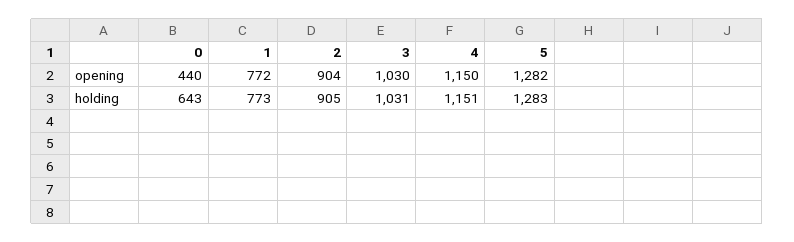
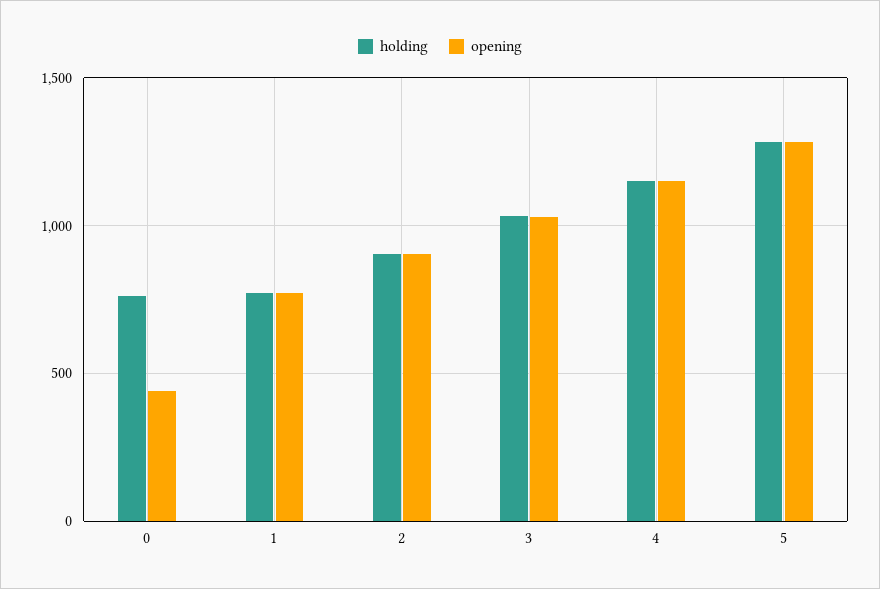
holding, 0: 643 -> 750

